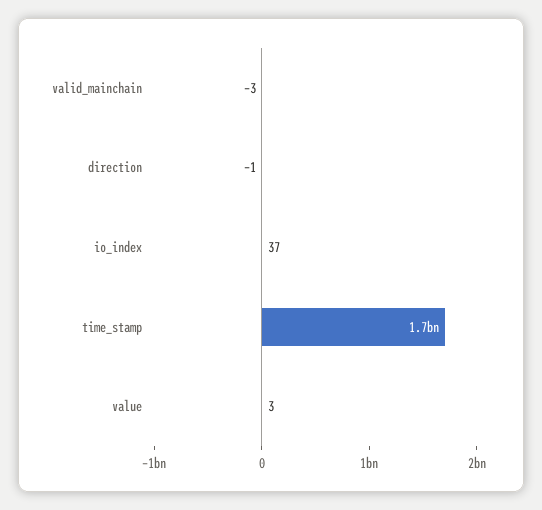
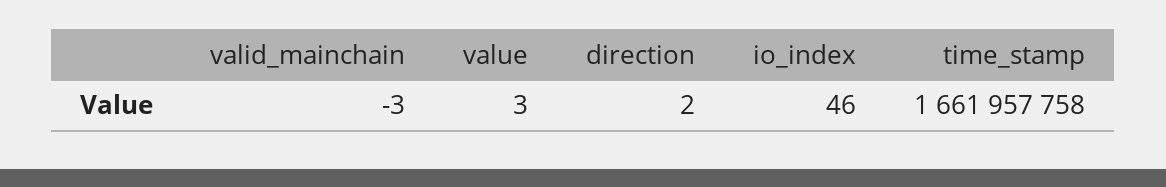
direction: -1 -> 2
io_index: 37 -> 46

